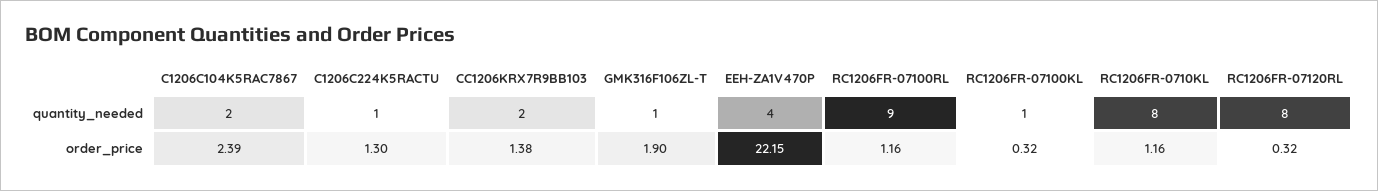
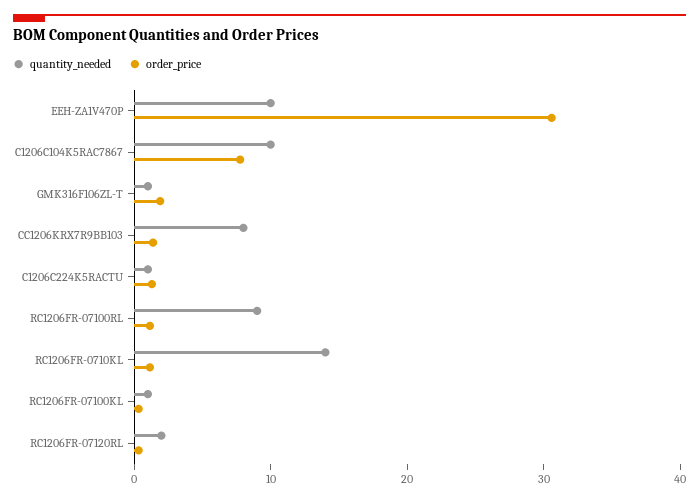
quantity_needed, C1206C104K5RAC7867: 2 -> 10
quantity_needed, CC1206KRX7R9BB103: 2 -> 8
quantity_needed, EEH-ZA1V470P: 4 -> 10
quantity_needed, RC1206FR-0710KL: 8 -> 14
quantity_needed, RC1206FR-07120RL: 8 -> 2
order_price, C1206C104K5RAC7867: 2.39 -> 8
order_price, EEH-ZA1V470P: 22.15 -> 30

